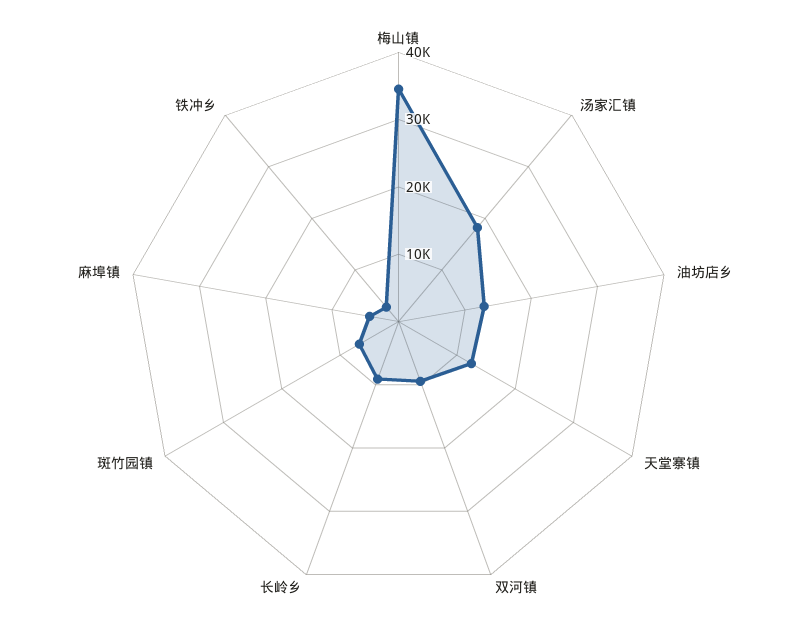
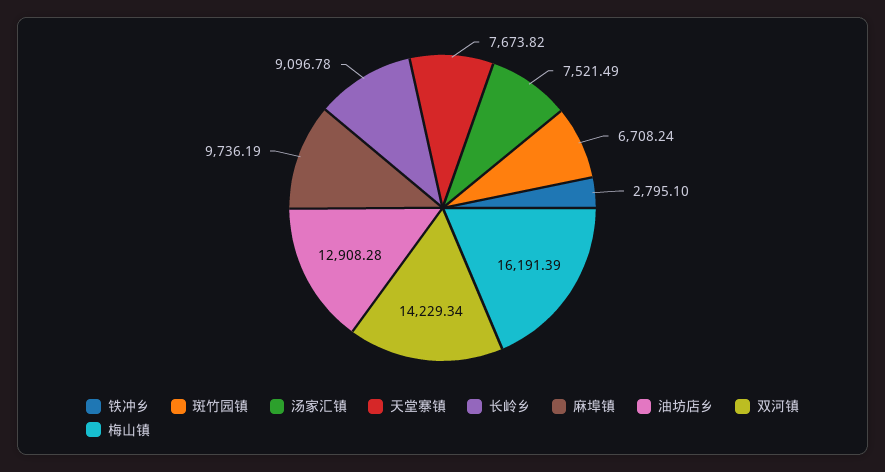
梅山镇: 34000 -> 16191.39
汤家汇镇: 18000 -> 7521.49
天堂寨镇: 12000 -> 7673.82
双河镇: 10000 -> 14229.34
麻埠镇: 4000 -> 9736.19

